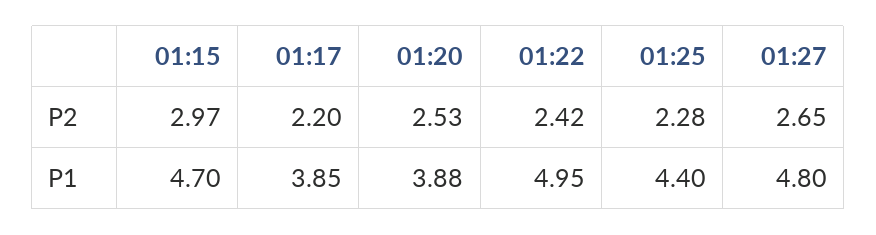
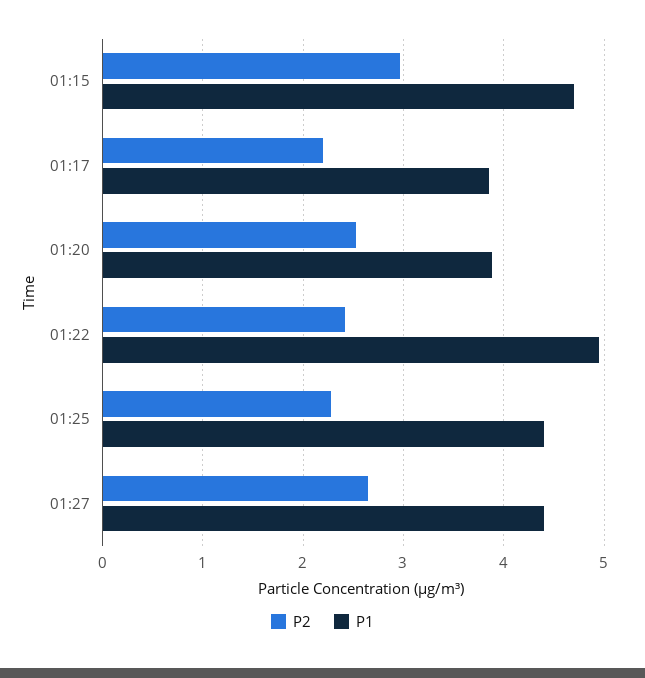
P1, 01:27: 4.8 -> 4.4

